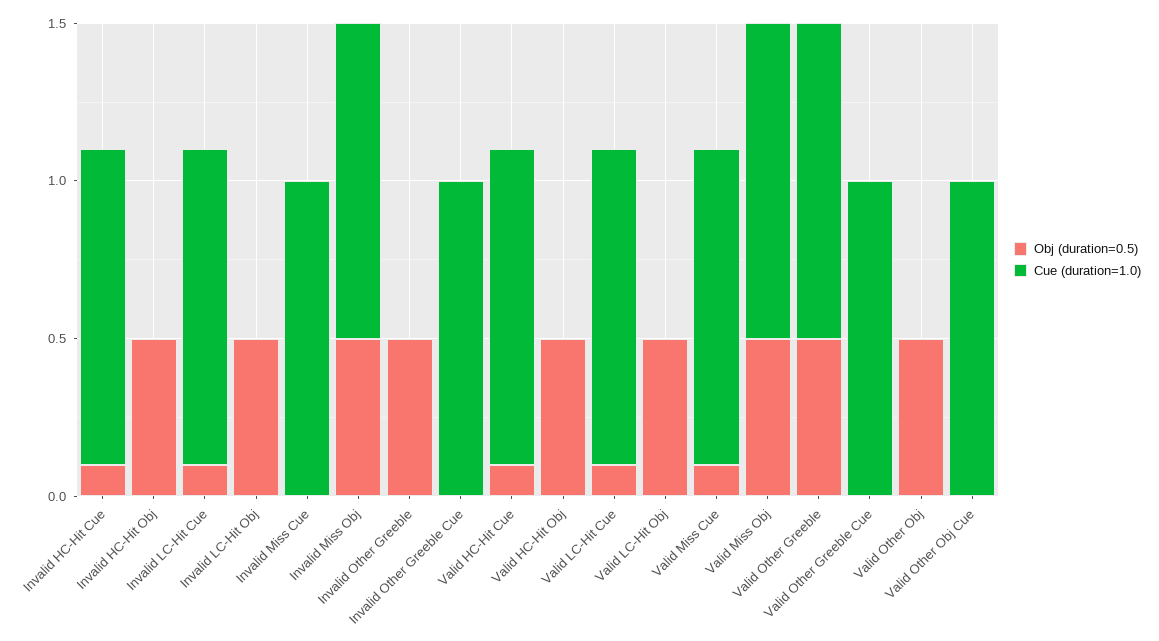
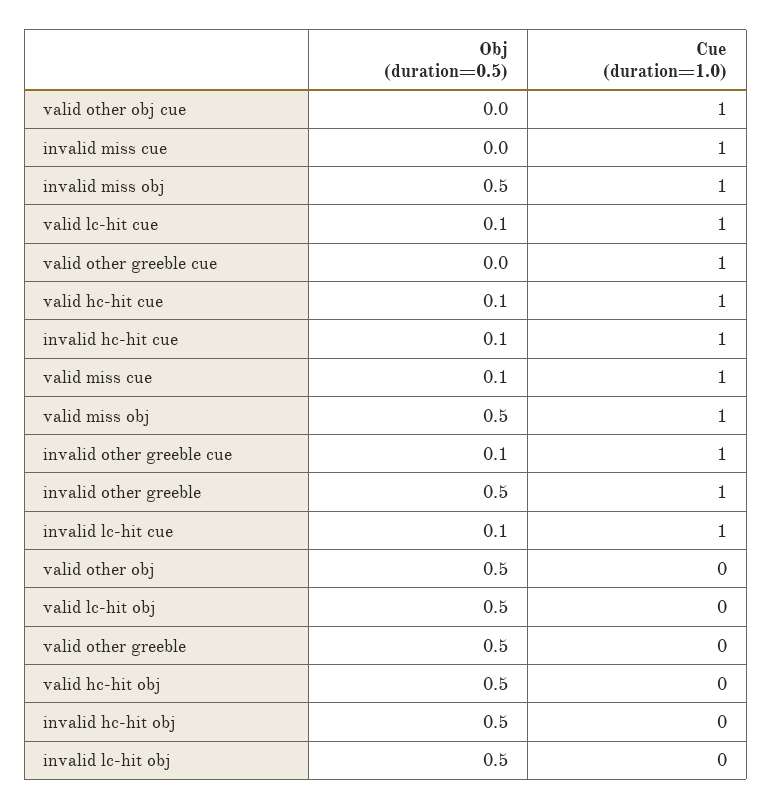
Cue (duration=1.0), Invalid Other Greeble: 0 -> 1
Obj (duration=0.5), Invalid Other Greeble Cue: 0 -> 0.1
Cue (duration=1.0), Valid Other Greeble: 1 -> 0

